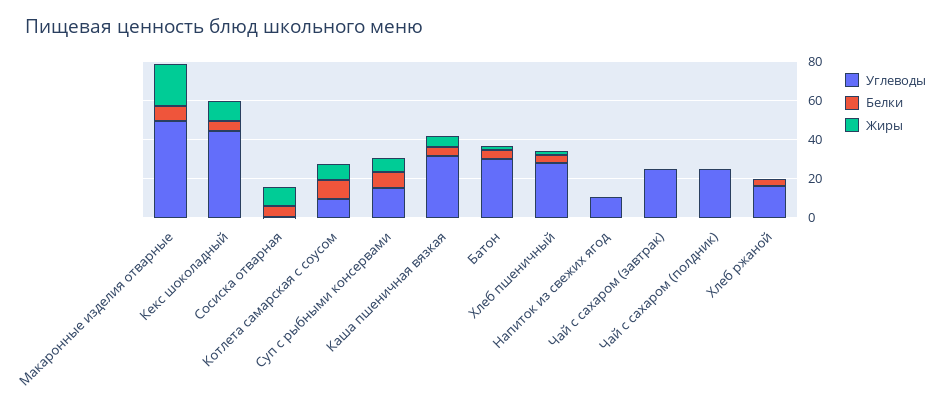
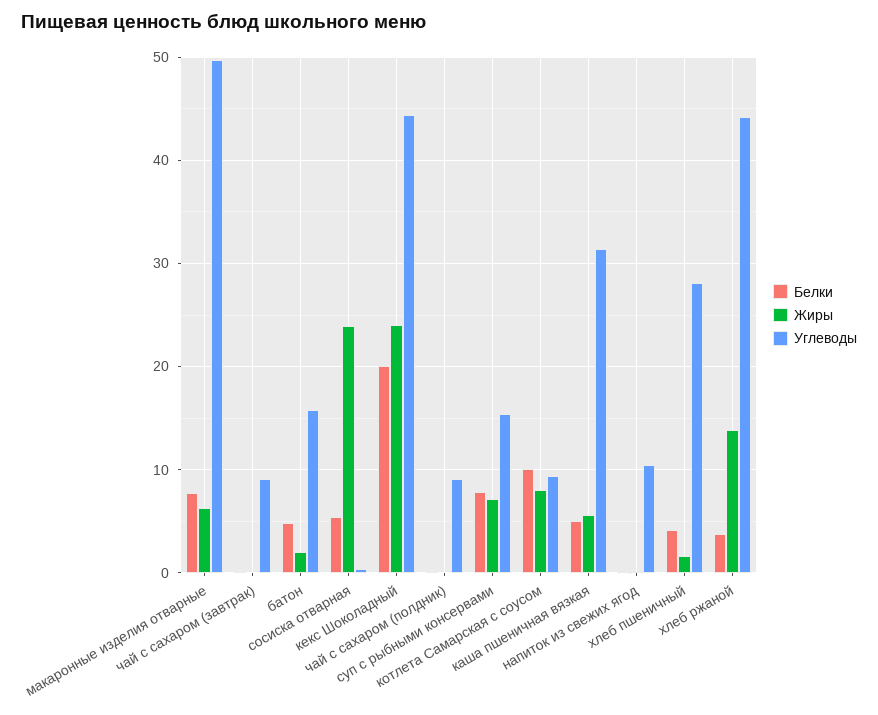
Жиры, Макаронные изделия отварные: 20 -> 6
Белки, Кекс шоколадный: 5 -> 20
Жиры, Кекс шоколадный: 10 -> 24
Жиры, Сосиска отварная: 10 -> 24
Углеводы, Батон: 30 -> 16
Углеводы, Чай с сахаром (завтрак): 25 -> 9
Углеводы, Чай с сахаром (полдник): 25 -> 9
Углеводы, Хлеб ржаной: 15 -> 44
Жиры, Хлеб ржаной: 0 -> 14

